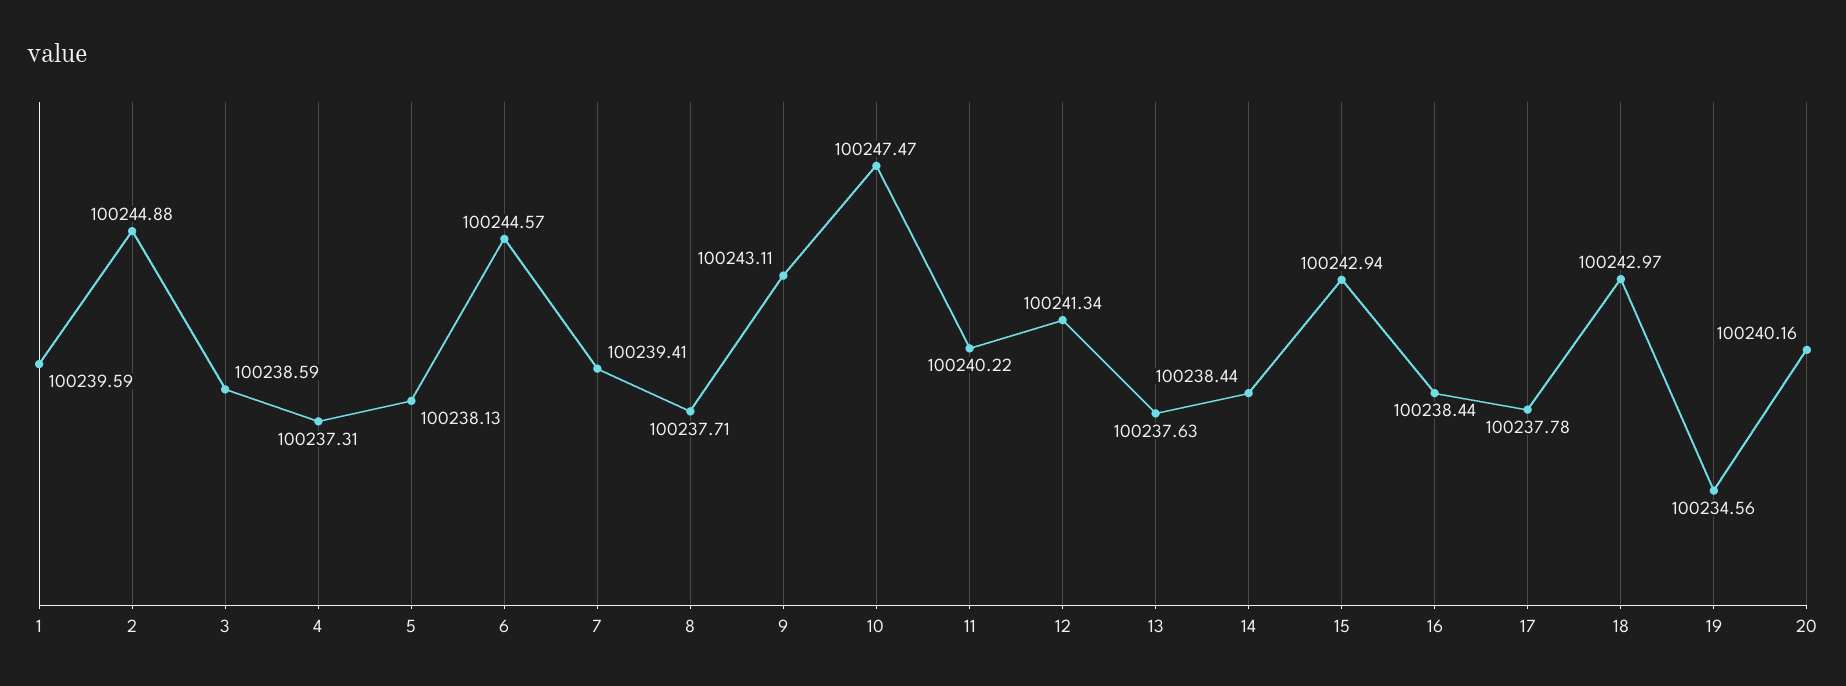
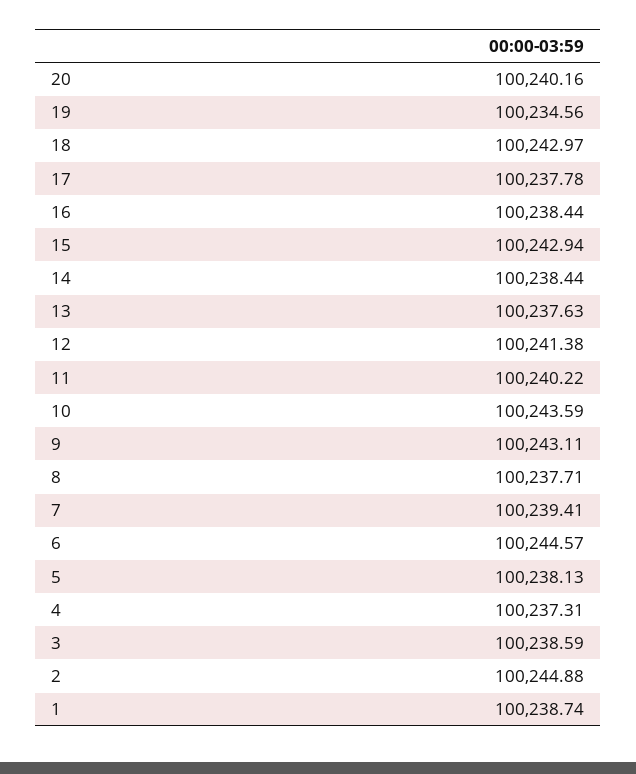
1: 100239.59 -> 100238.74
10: 100247.47 -> 100243.59
12: 100241.34 -> 100241.38

